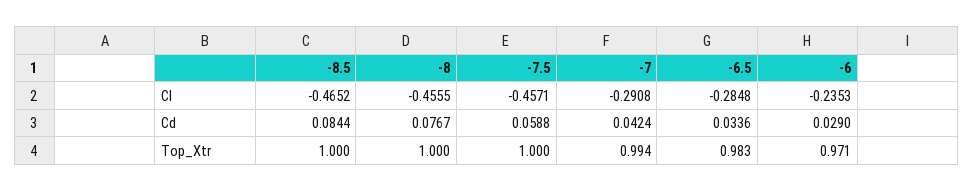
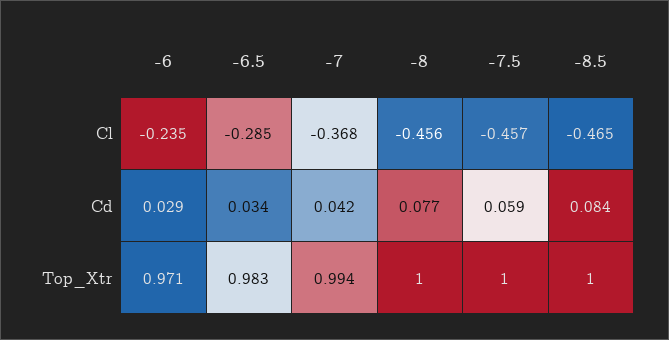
-7, Cl: -0.2908 -> -0.368

